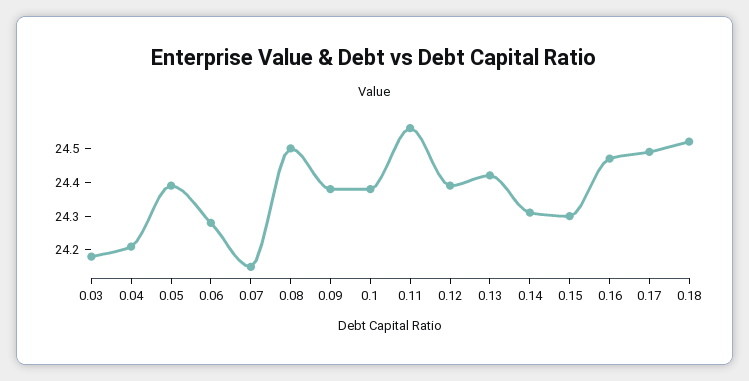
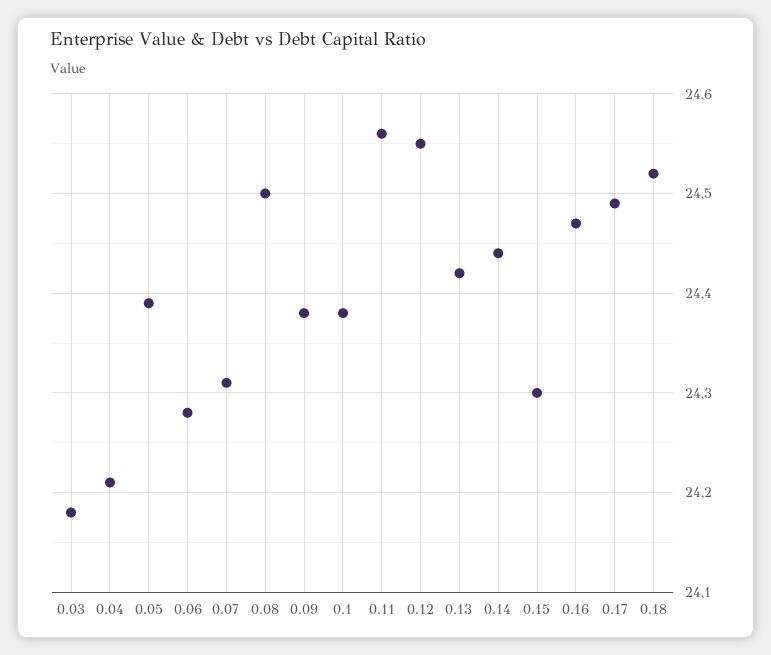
0.07: 24.15 -> 24.31
0.12: 24.4 -> 24.55
0.14: 24.3 -> 24.44

